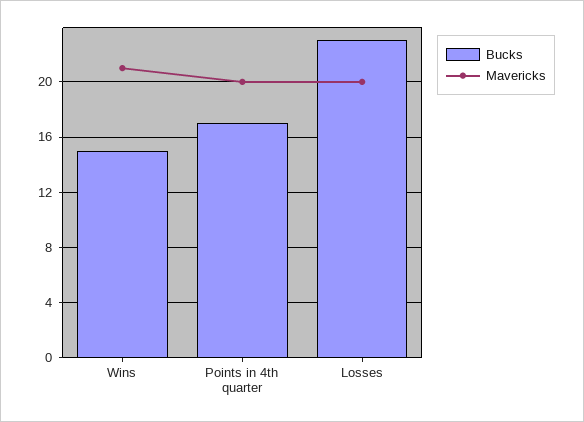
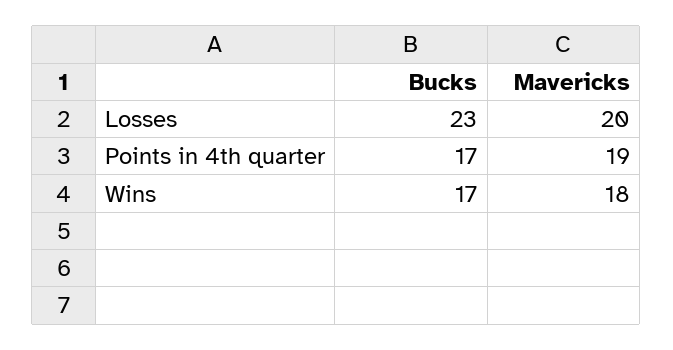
Bucks, Wins: 15 -> 17
Mavericks, Wins: 21 -> 18
Mavericks, Points in 4th quarter: 20 -> 19

